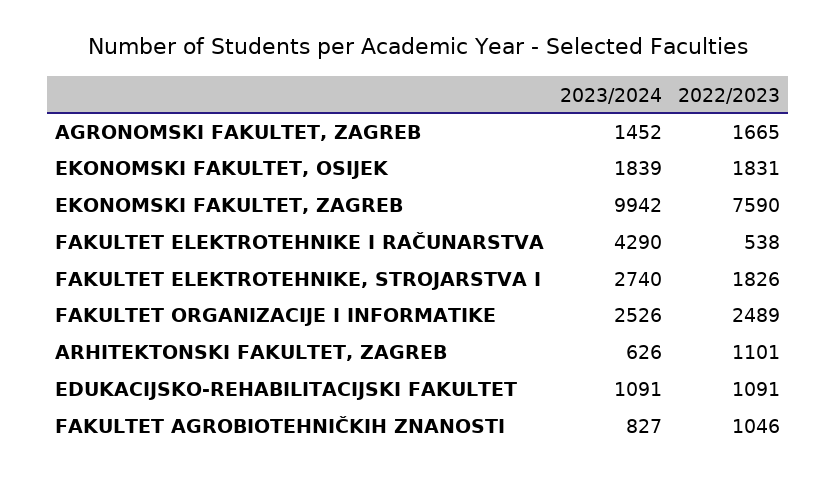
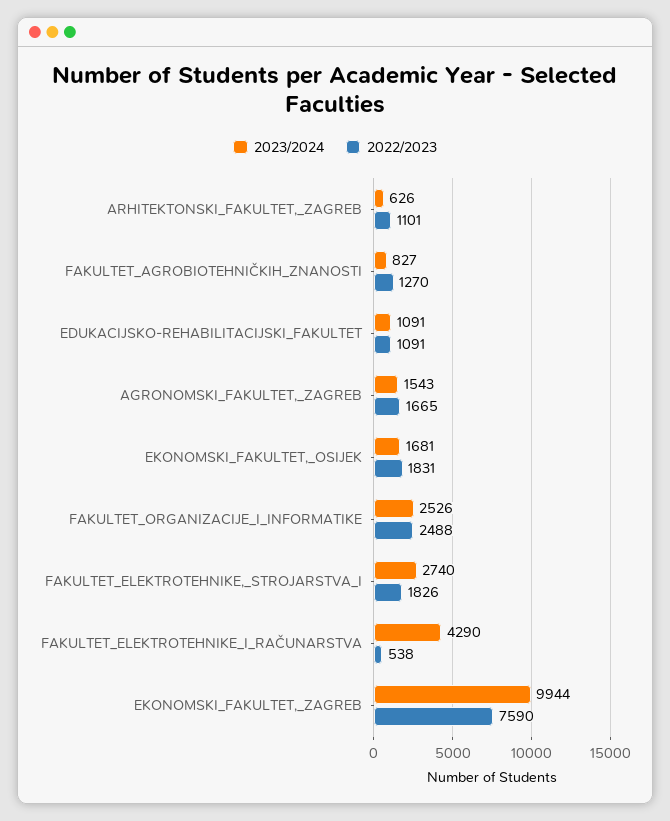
2023/2024, AGRONOMSKI FAKULTET, ZAGREB: 1452 -> 1543
2023/2024, EKONOMSKI FAKULTET, OSIJEK: 1839 -> 1681
2023/2024, EKONOMSKI FAKULTET, ZAGREB: 9942 -> 9944
2022/2023, FAKULTET ORGANIZACIJE I INFORMATIKE: 2489 -> 2488
2022/2023, FAKULTET AGROBIOTEHNIČKIH ZNANOSTI: 1046 -> 1270

